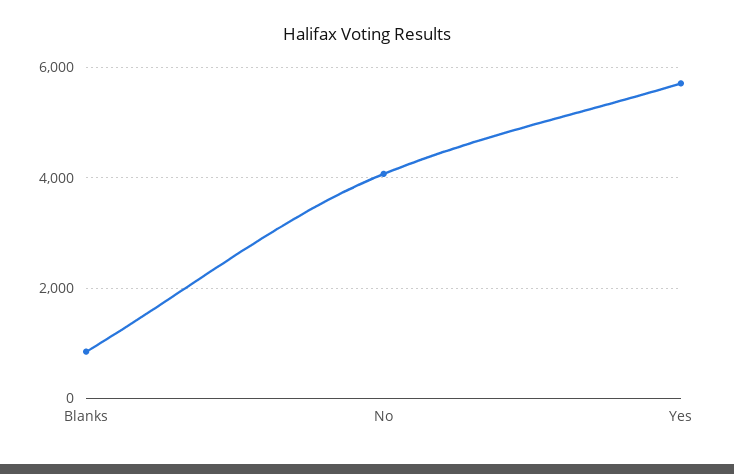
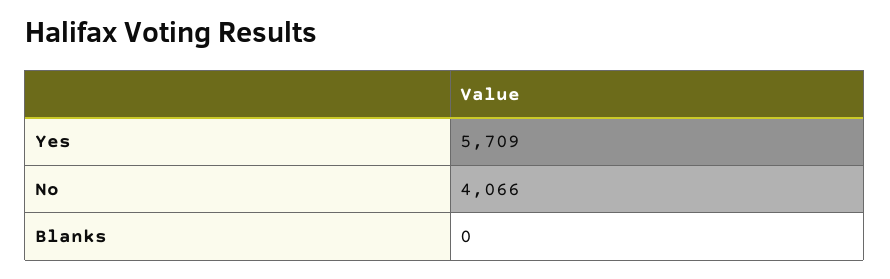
Blanks: 800 -> 0

